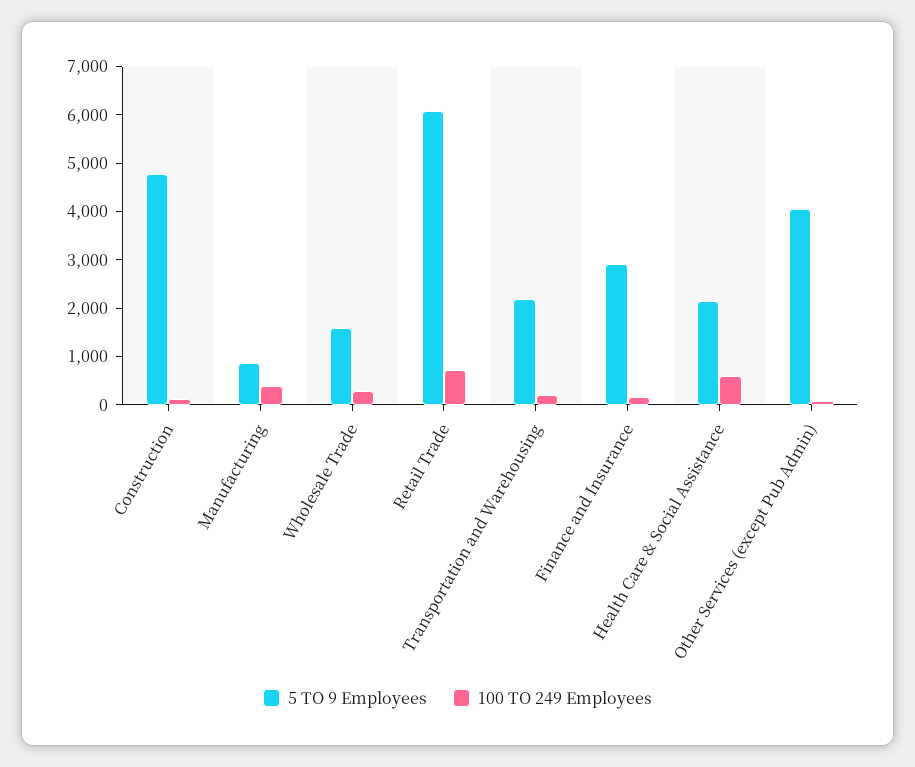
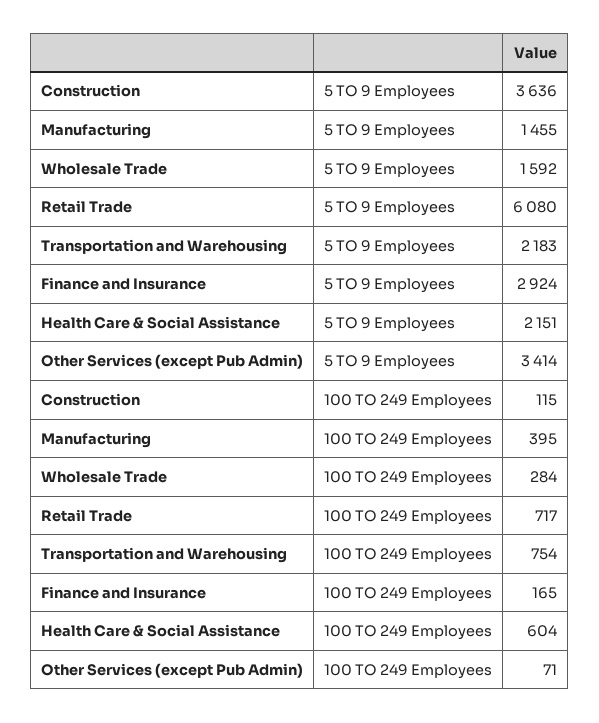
5 TO 9 Employees, Construction: 4800 -> 3636
5 TO 9 Employees, Manufacturing: 800 -> 1455
100 TO 249 Employees, Transportation and Warehousing: 200 -> 754
5 TO 9 Employees, Other Services (except Pub Admin): 4000 -> 3414

